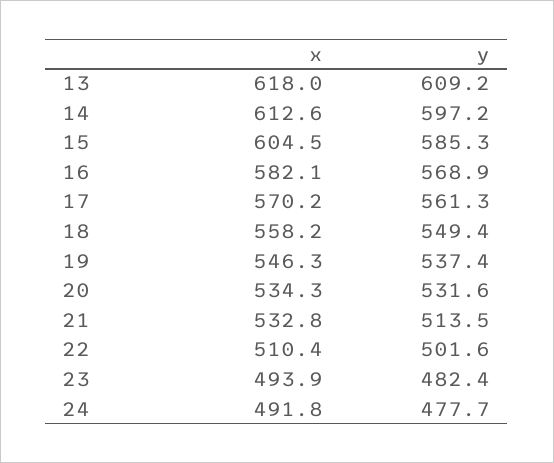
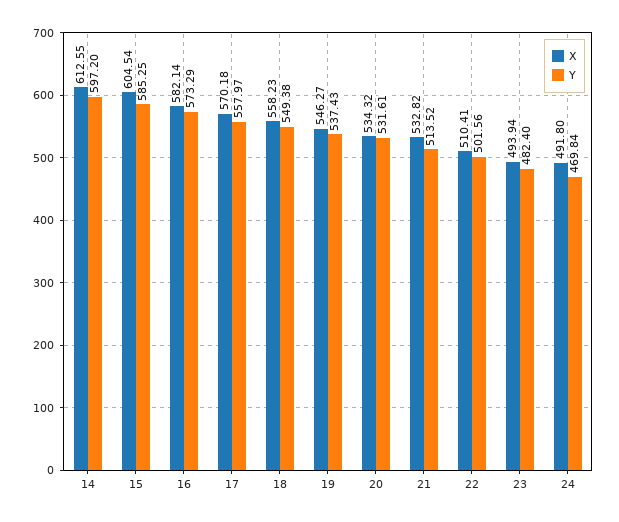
x, 13: 618 -> none
y, 13: 609.2 -> none
y, 16: 568.9 -> 573.29
y, 17: 561.3 -> 557.97
y, 24: 477.7 -> 469.84

